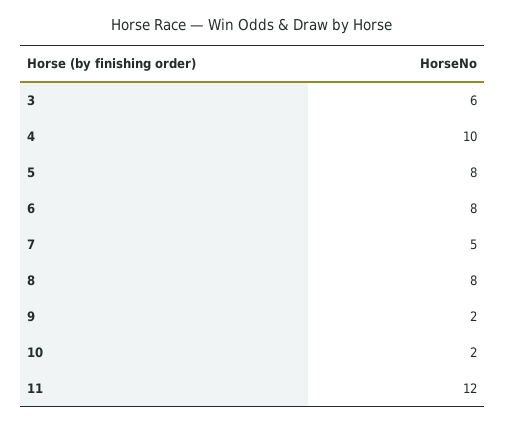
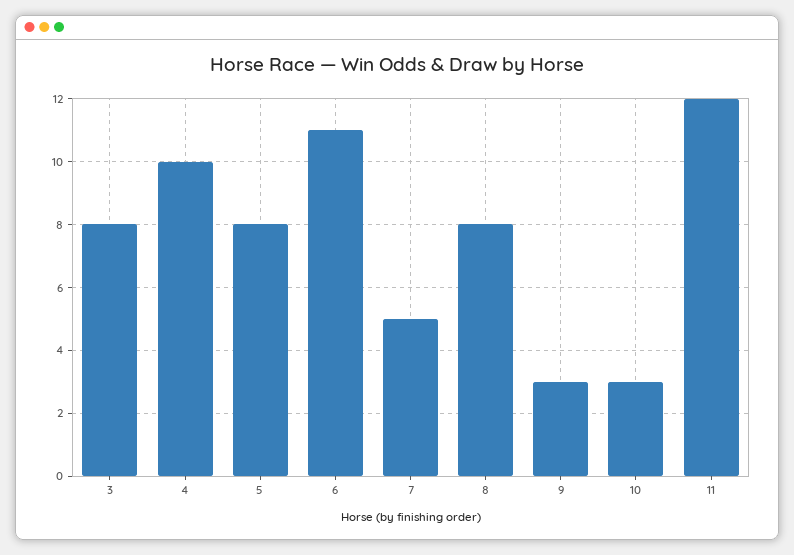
3: 6 -> 8
6: 8 -> 11
9: 2 -> 3
10: 2 -> 3

